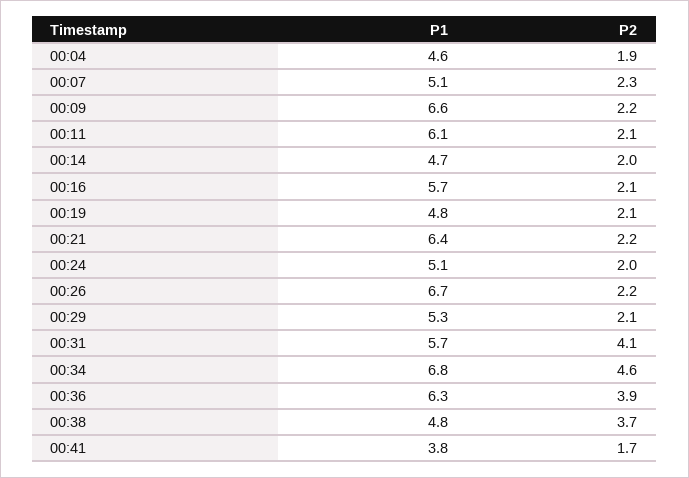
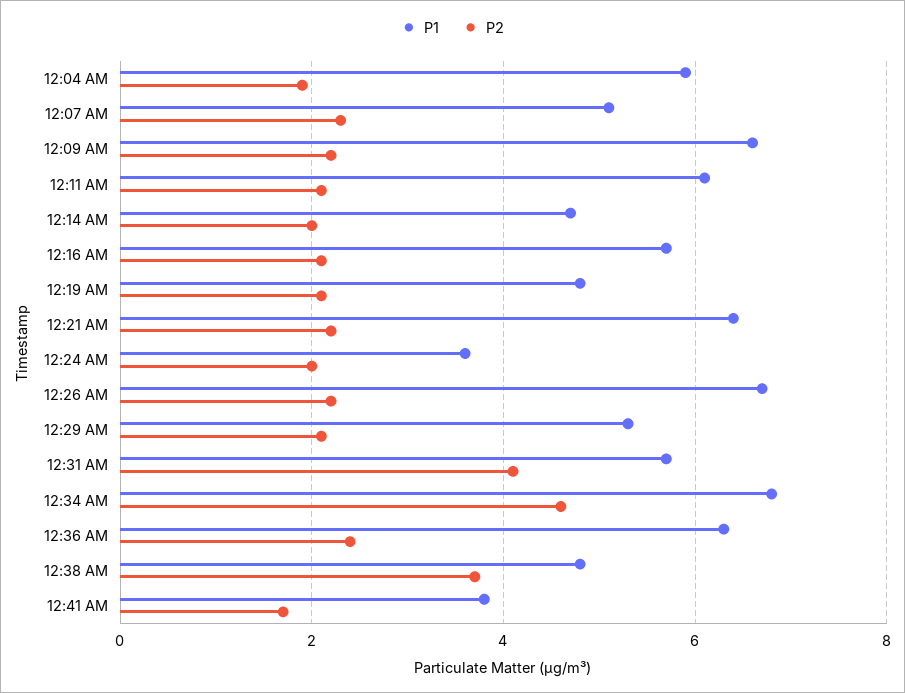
P1, 00:04: 4.6 -> 6
P1, 00:24: 5.1 -> 3.5
P2, 00:36: 3.9 -> 2.5

